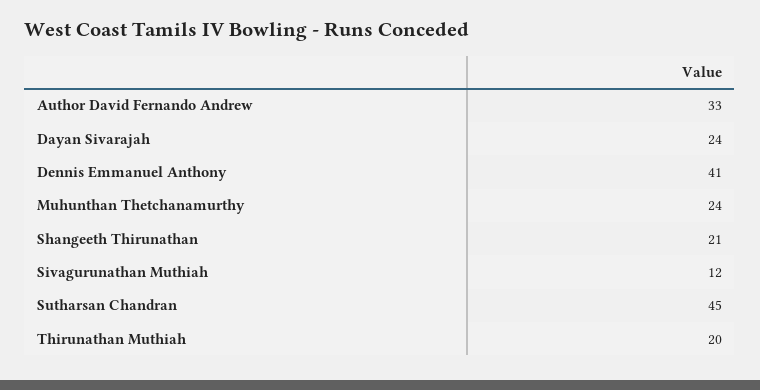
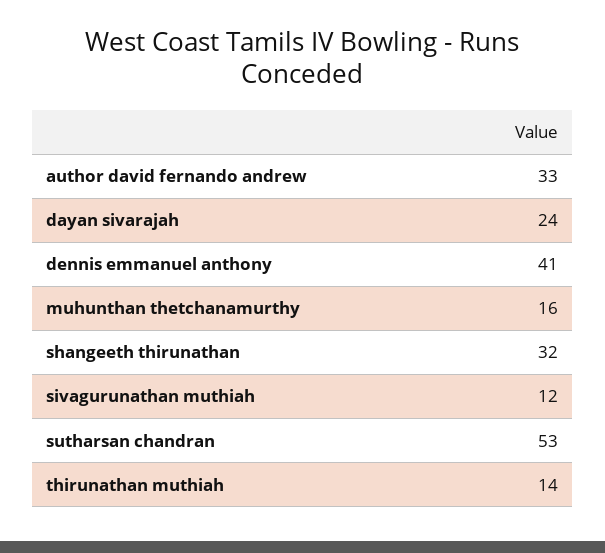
Muhunthan Thetchanamurthy: 24 -> 16
Shangeeth Thirunathan: 21 -> 32
Sutharsan Chandran: 45 -> 53
Thirunathan Muthiah: 20 -> 14

